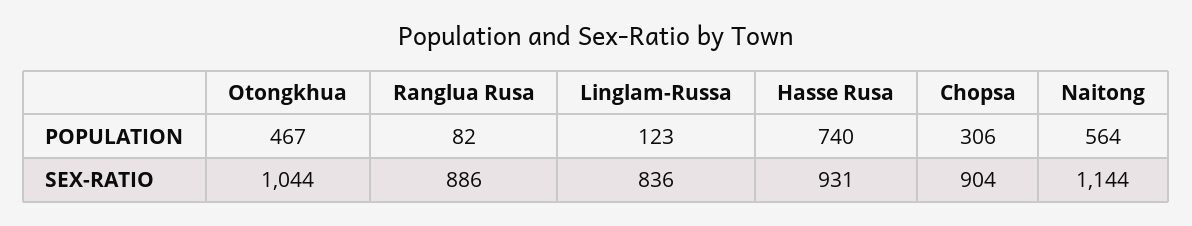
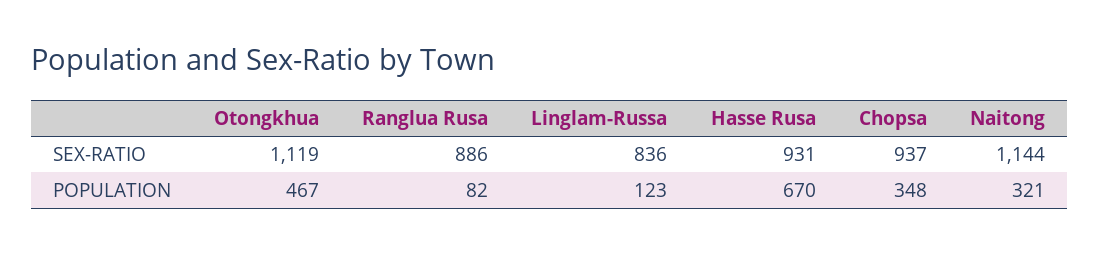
Hasse Rusa, POPULATION: 740 -> 670
Chopsa, POPULATION: 306 -> 348
Naitong, POPULATION: 564 -> 321
Otongkhua, SEX-RATIO: 1044 -> 1119
Chopsa, SEX-RATIO: 904 -> 937

